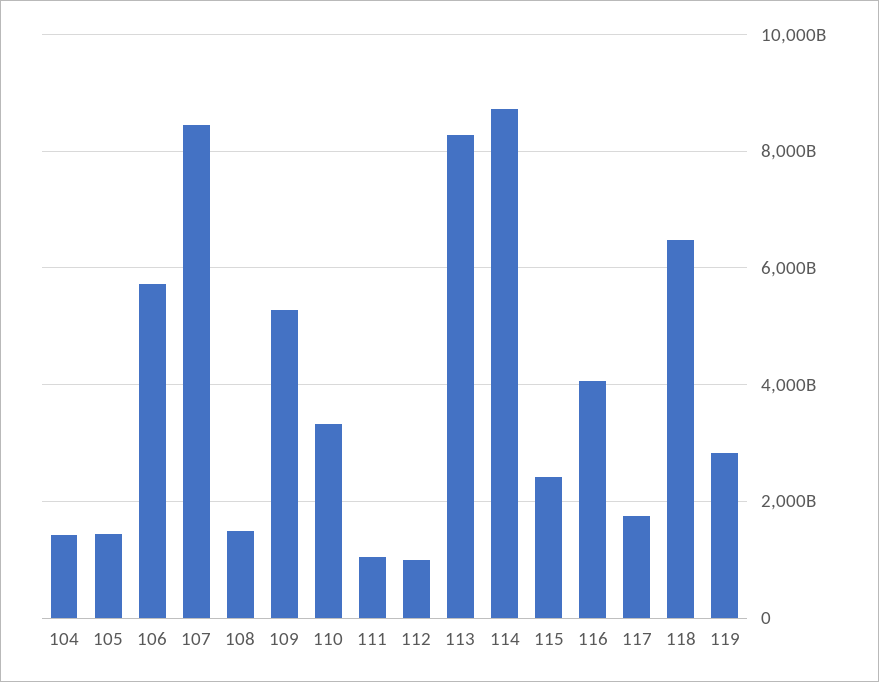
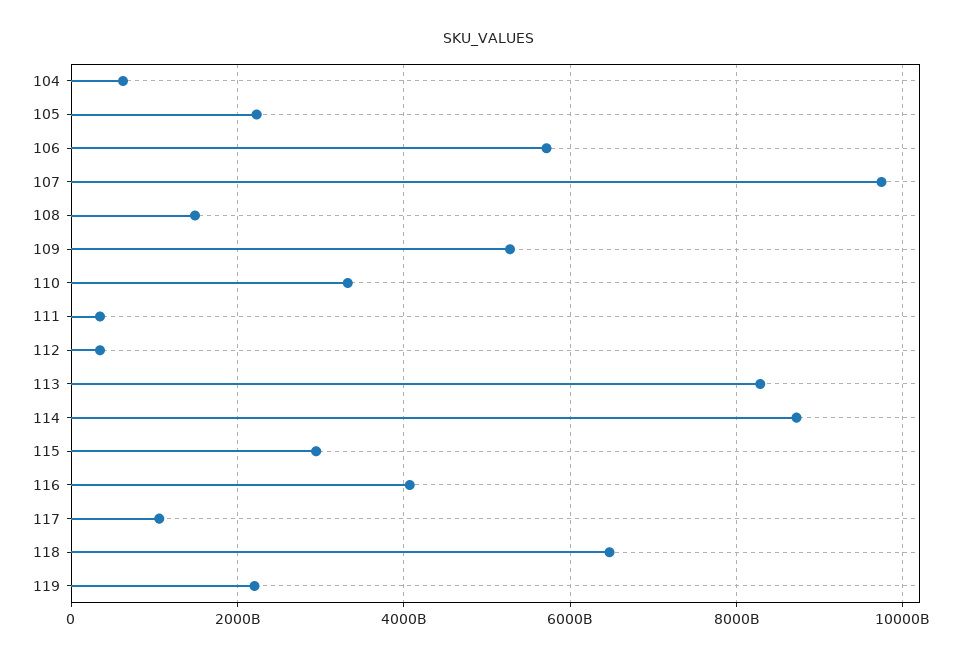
104: 1400000000000 -> 600000000000
105: 1400000000000 -> 2200000000000
107: 8400000000000 -> 9800000000000
111: 1000000000000 -> 400000000000
112: 1000000000000 -> 400000000000
115: 2400000000000 -> 3000000000000
117: 1800000000000 -> 1000000000000
119: 2800000000000 -> 2200000000000

